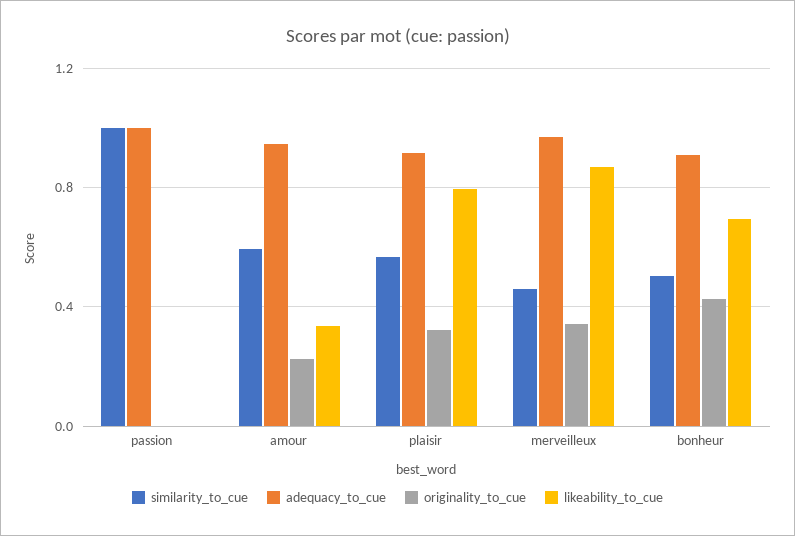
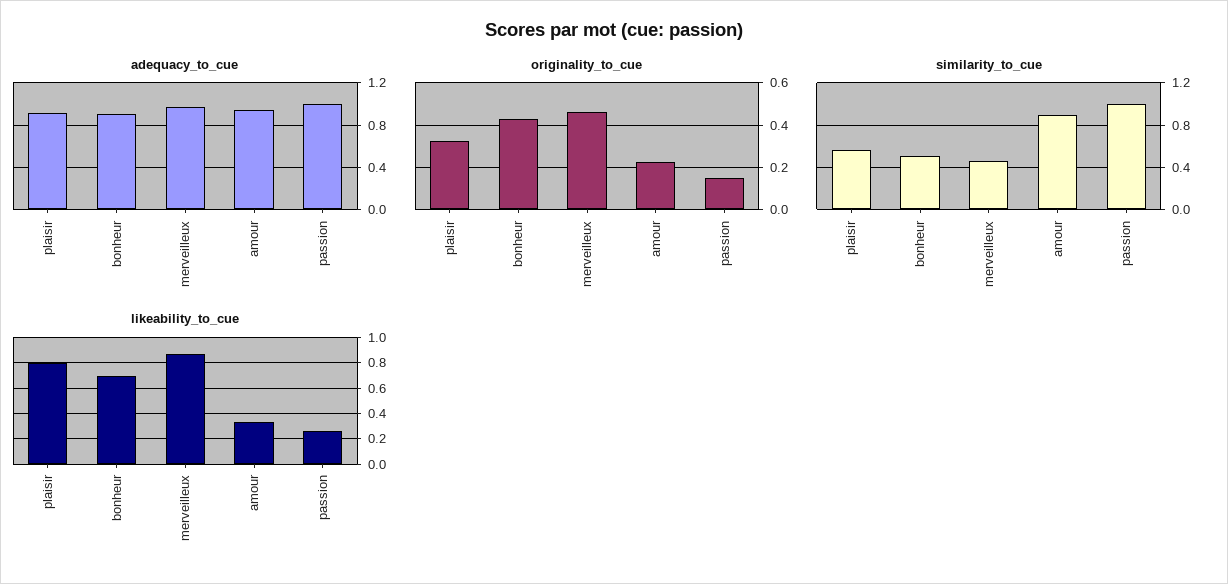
originality_to_cue, passion: 0 -> 0.15
likeability_to_cue, passion: 0 -> 0.25
similarity_to_cue, amour: 0.6 -> 0.9
originality_to_cue, merveilleux: 0.35 -> 0.45

